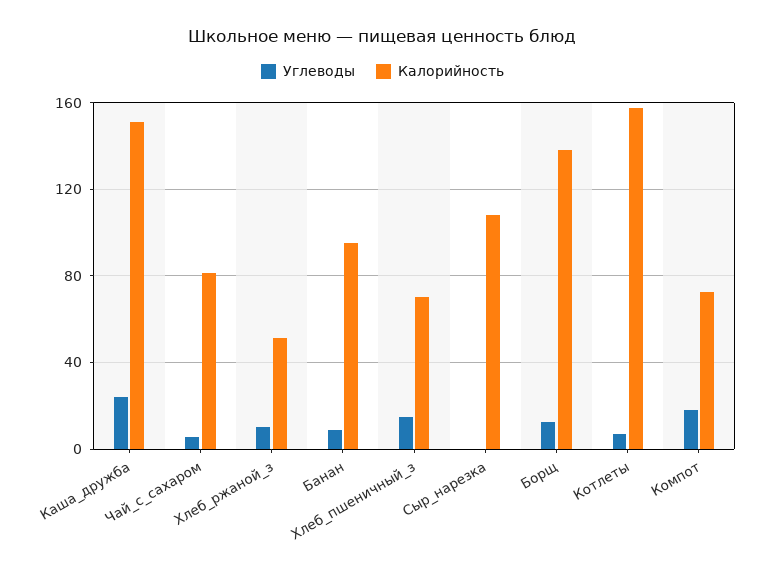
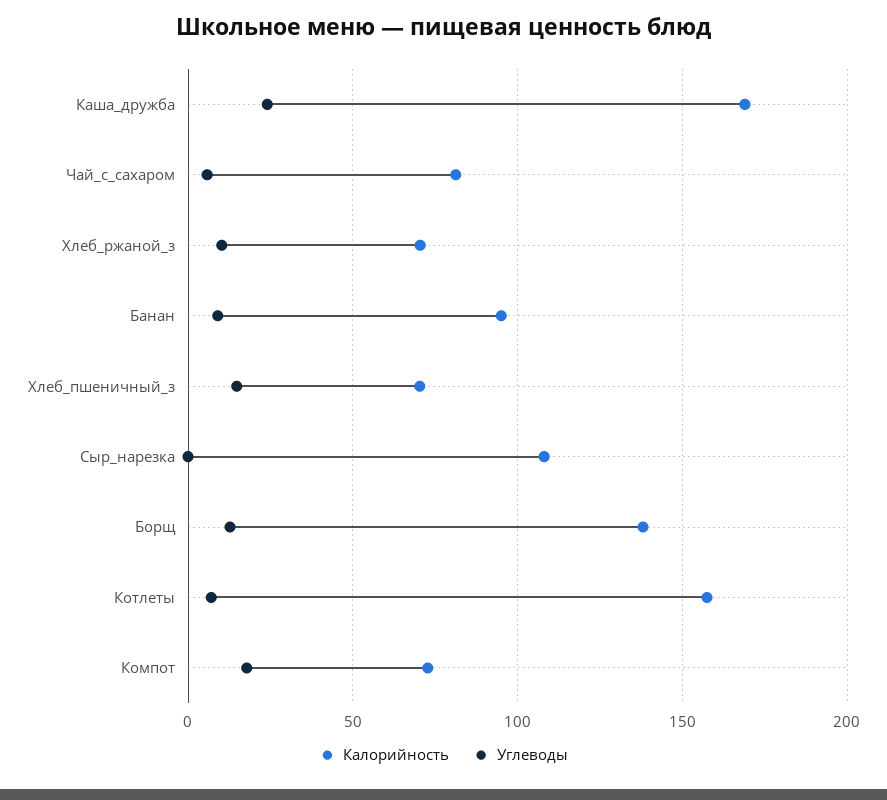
Калорийность, Каша_дружба: 150 -> 170
Калорийность, Хлеб_ржаной_з: 50 -> 70

